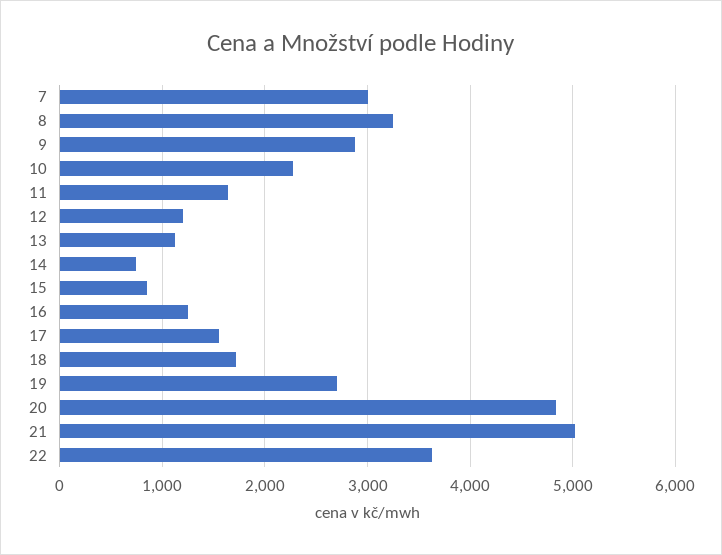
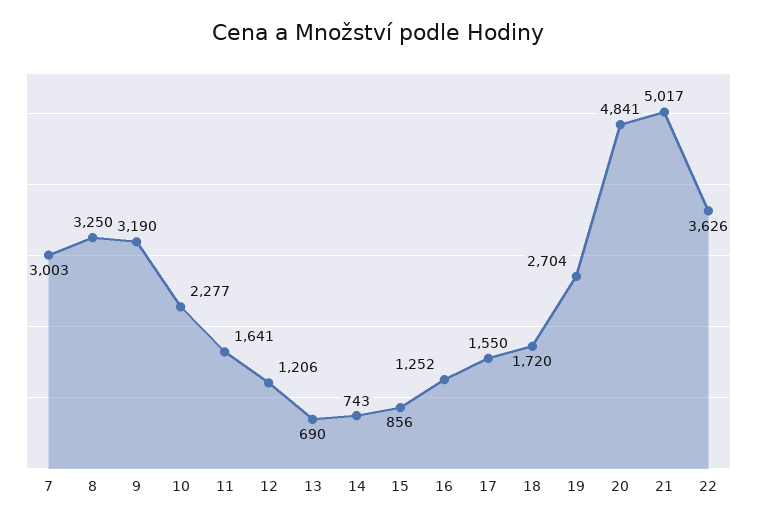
9: 2900 -> 3190
13: 1100 -> 690

